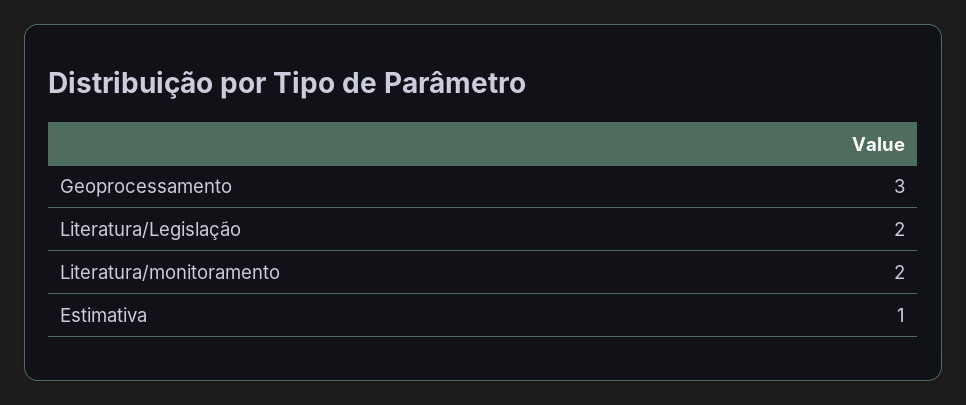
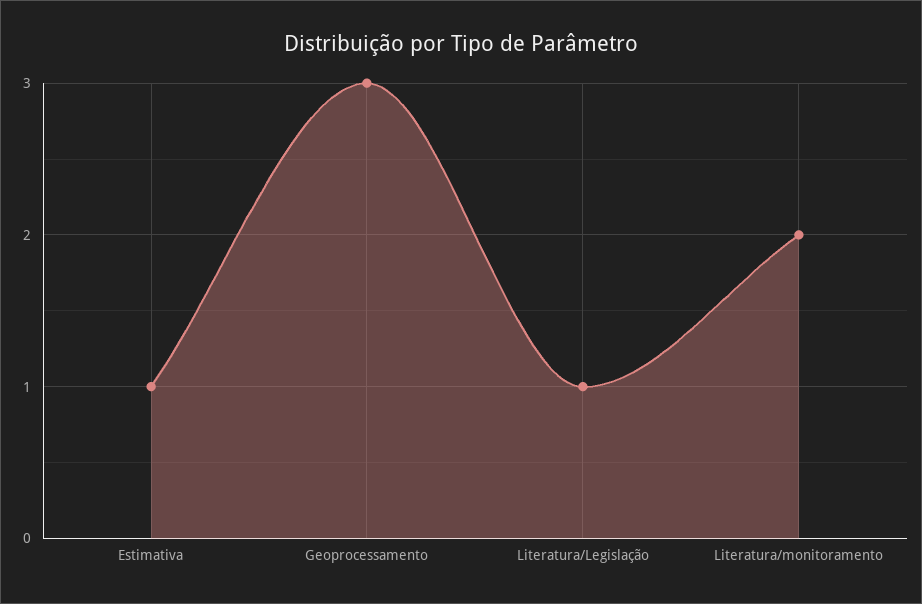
Literatura/Legislação: 2 -> 1

